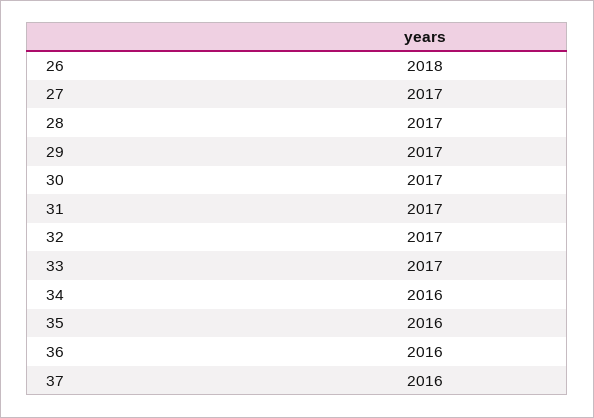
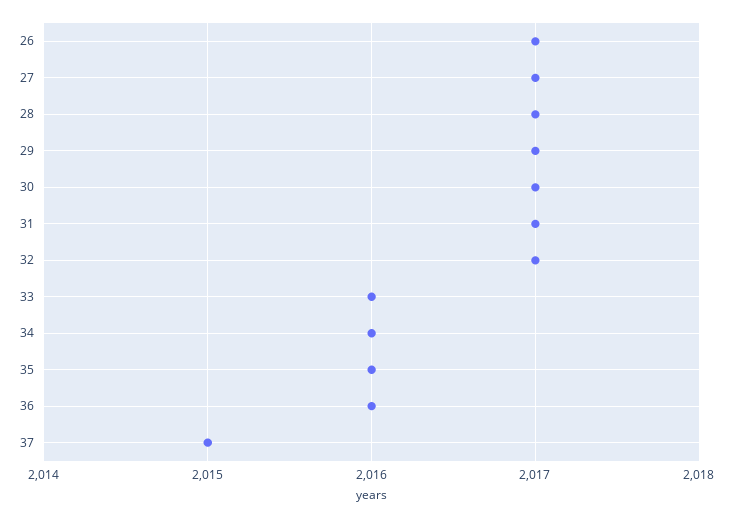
26: 2018 -> 2017
33: 2017 -> 2016
37: 2016 -> 2015

